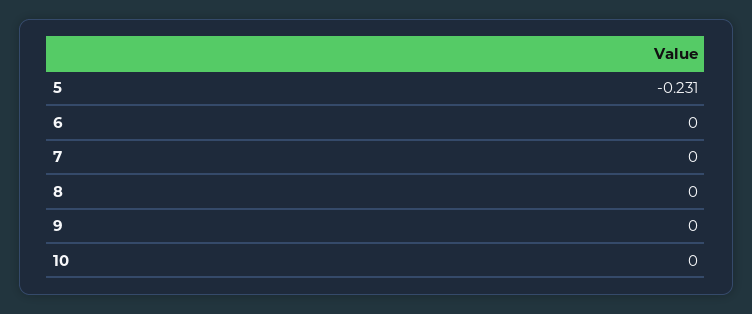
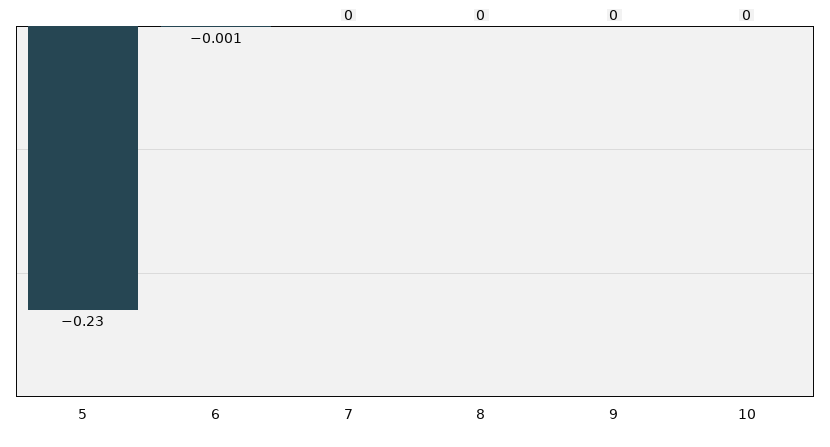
5: -0.231 -> -0.23
6: 0 -> -0.001

